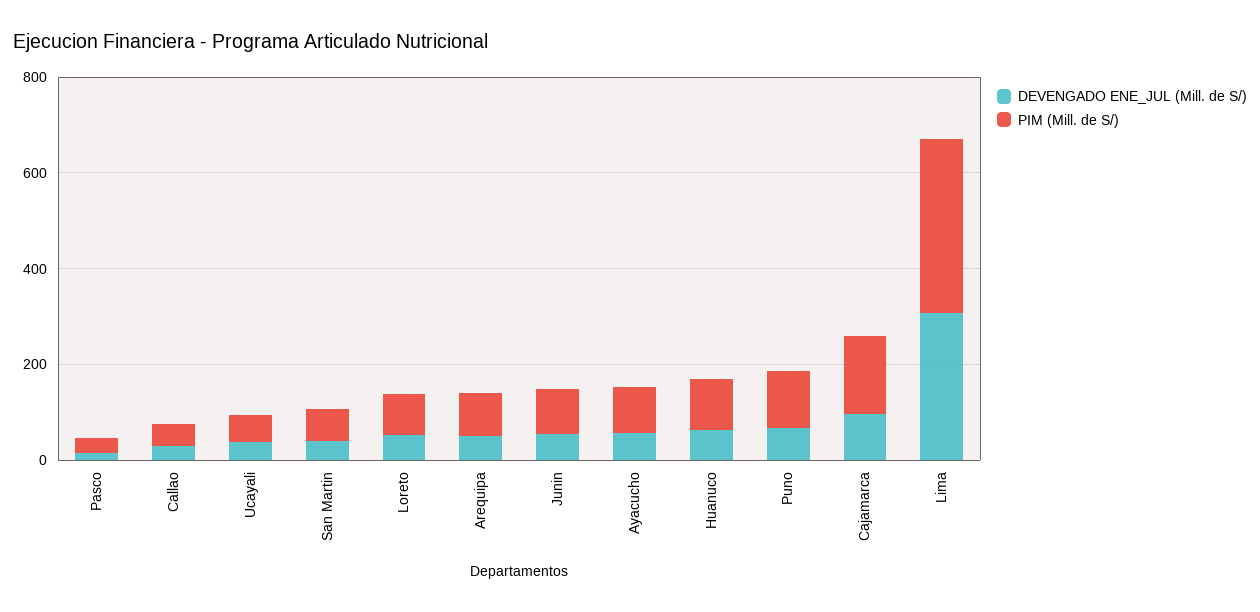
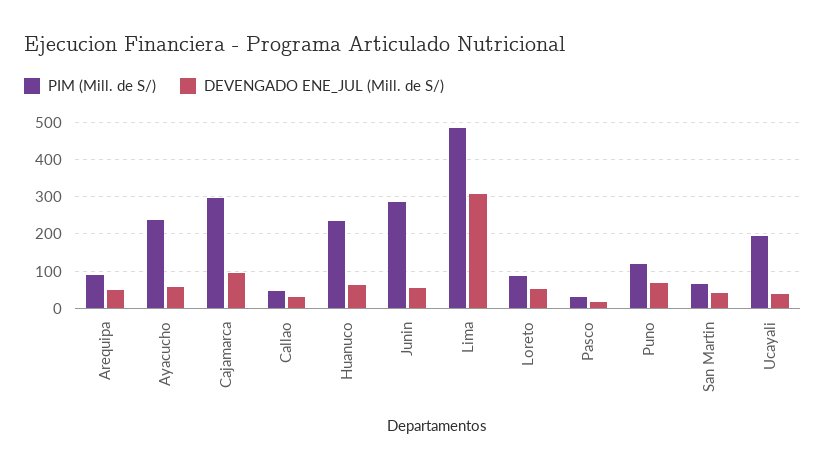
PIM (Mill. de S/), Ucayali: 50 -> 200
PIM (Mill. de S/), Junin: 100 -> 280
PIM (Mill. de S/), Ayacucho: 100 -> 240
PIM (Mill. de S/), Huanuco: 100 -> 240
PIM (Mill. de S/), Cajamarca: 150 -> 300
PIM (Mill. de S/), Lima: 350 -> 480

